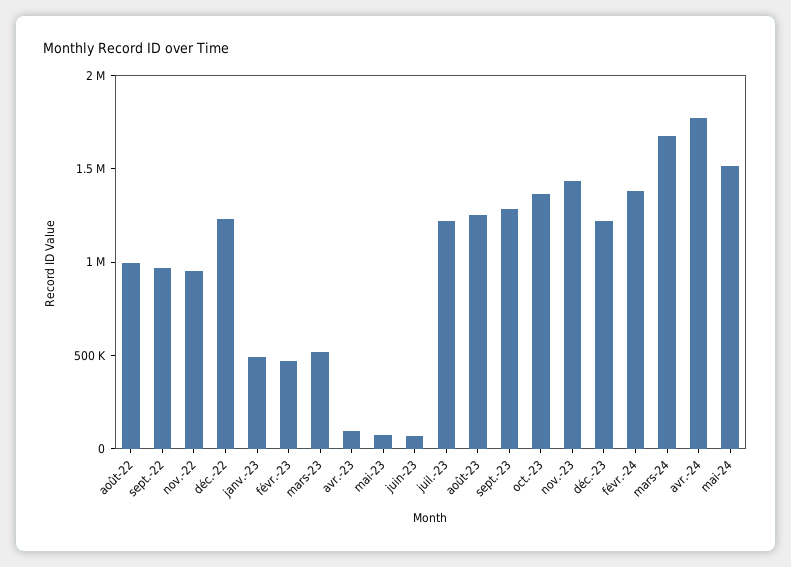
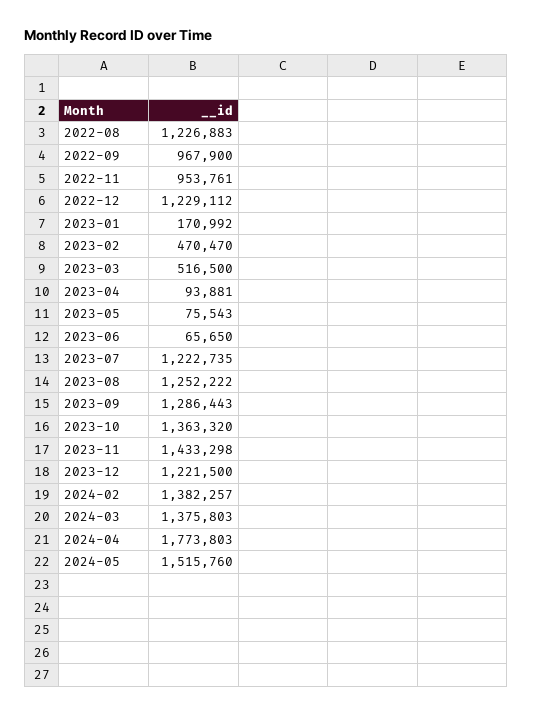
août-22: 1000000 -> 1226883
janv.-23: 500000 -> 170992
mars-24: 1700000 -> 1375803

